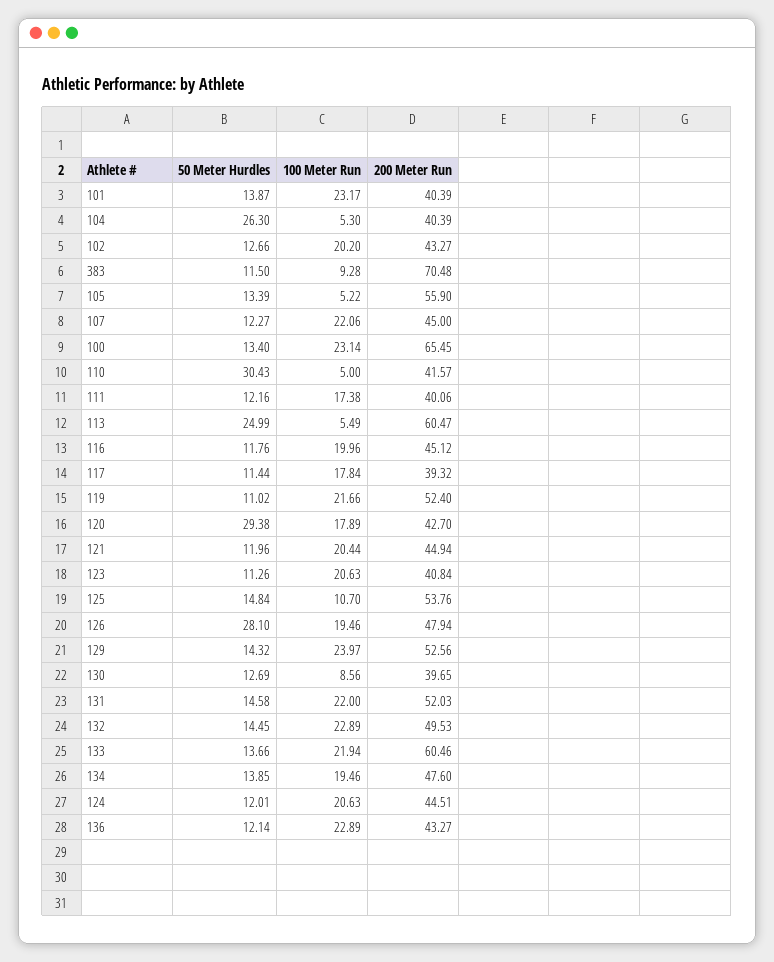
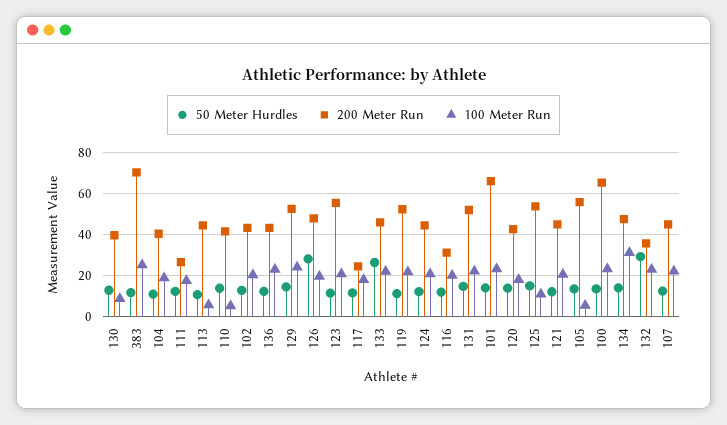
200 Meter Run, 101: 40.39 -> 65
50 Meter Hurdles, 104: 26.3 -> 10
100 Meter Run, 104: 5.3 -> 20
100 Meter Run, 383: 9.28 -> 25
50 Meter Hurdles, 110: 30.43 -> 15
200 Meter Run, 111: 40.06 -> 25
50 Meter Hurdles, 113: 24.99 -> 10
200 Meter Run, 113: 60.47 -> 45
200 Meter Run, 116: 45.12 -> 30
200 Meter Run, 117: 39.32 -> 25
50 Meter Hurdles, 120: 29.38 -> 15
200 Meter Run, 123: 40.84 -> 55
50 Meter Hurdles, 132: 14.45 -> 30
200 Meter Run, 132: 49.53 -> 35
50 Meter Hurdles, 133: 13.66 -> 25
200 Meter Run, 133: 60.46 -> 45
100 Meter Run, 134: 19.46 -> 30

